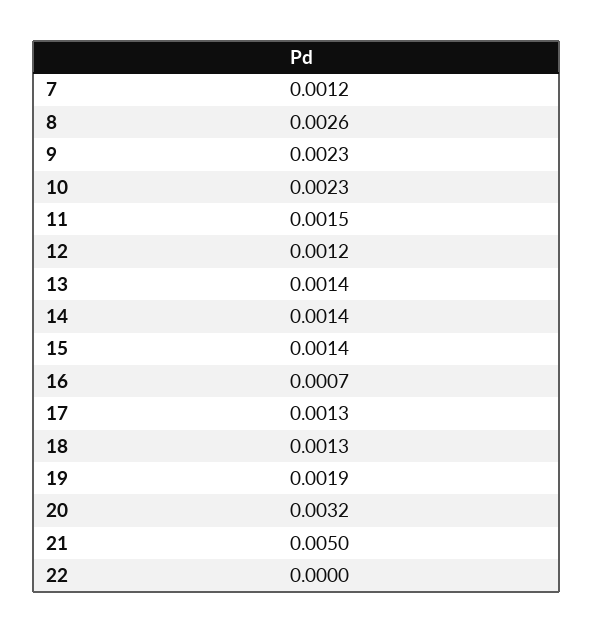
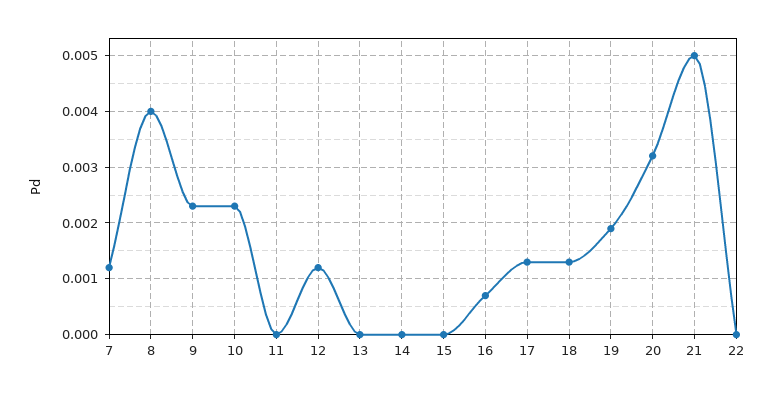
8: 0.0026 -> 0.004
11: 0.0015 -> 0
13: 0.0014 -> 0
14: 0.0014 -> 0
15: 0.0014 -> 0

